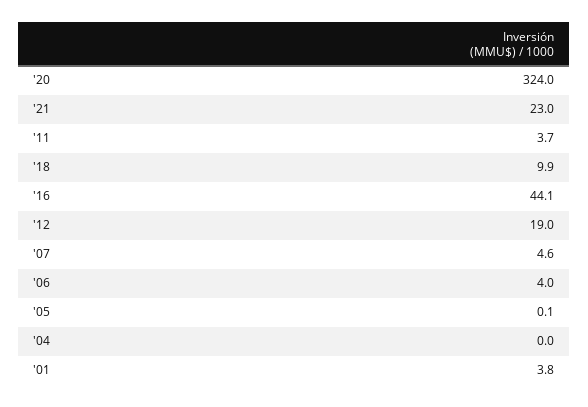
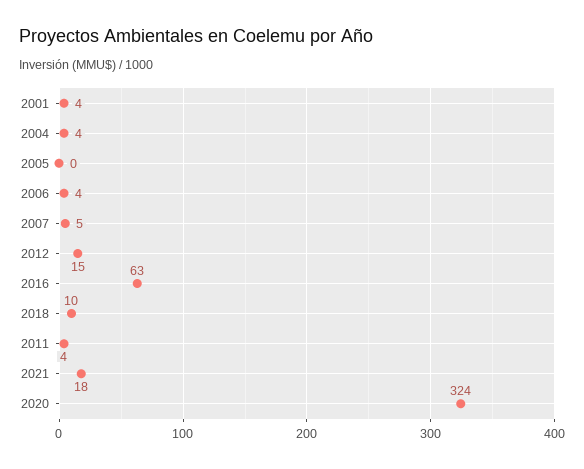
'21: 23 -> 18
'16: 44.1 -> 63
'12: 19 -> 15
'04: 0 -> 4

